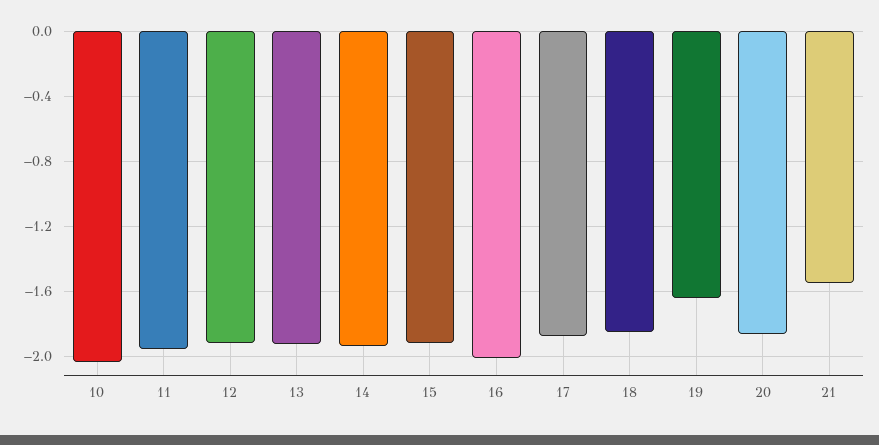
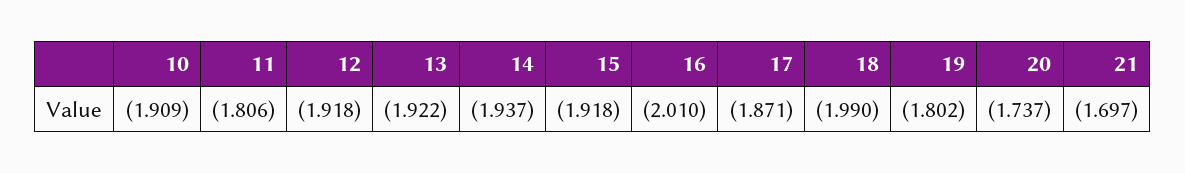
10: -2.05 -> -1.909
11: -1.95 -> -1.806
18: -1.85 -> -1.99
19: -1.65 -> -1.802
20: -1.85 -> -1.737
21: -1.55 -> -1.697

